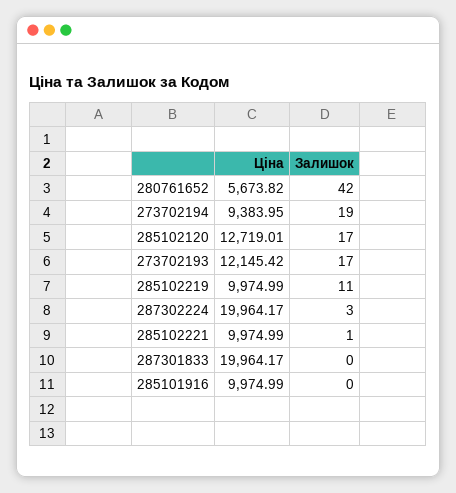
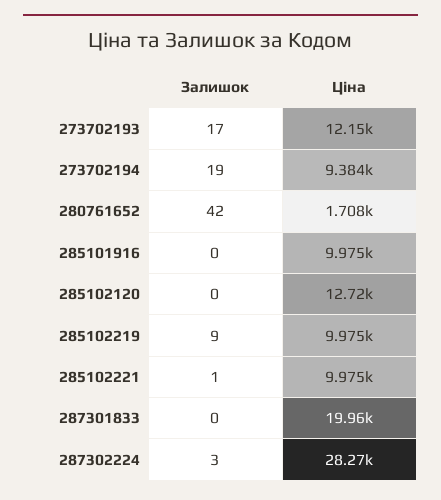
Ціна, 280761652: 5673.82 -> 1708
Залишок, 285102120: 17 -> 0
Залишок, 285102219: 11 -> 9
Ціна, 287302224: 19964.17 -> 28270

